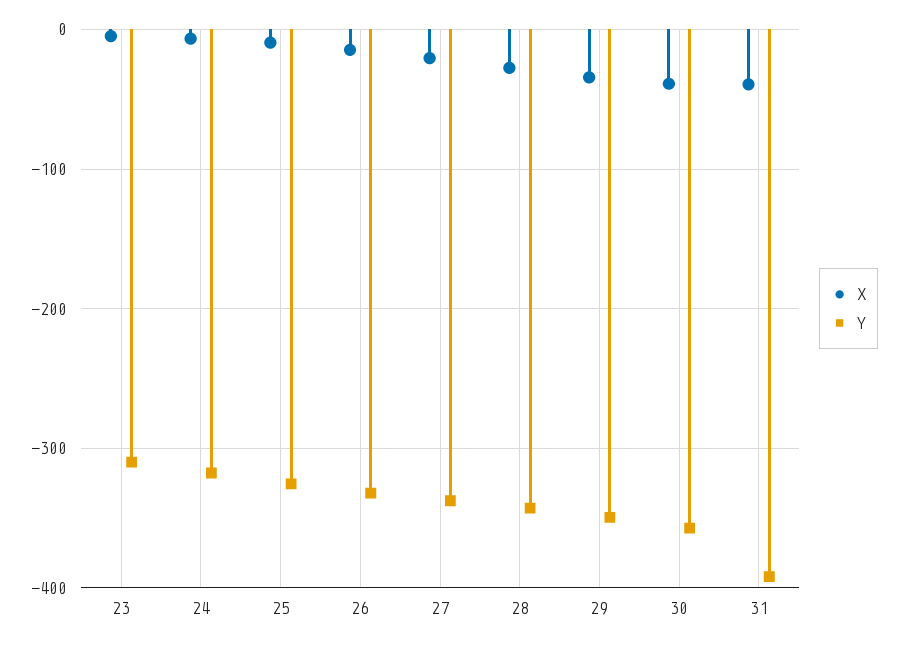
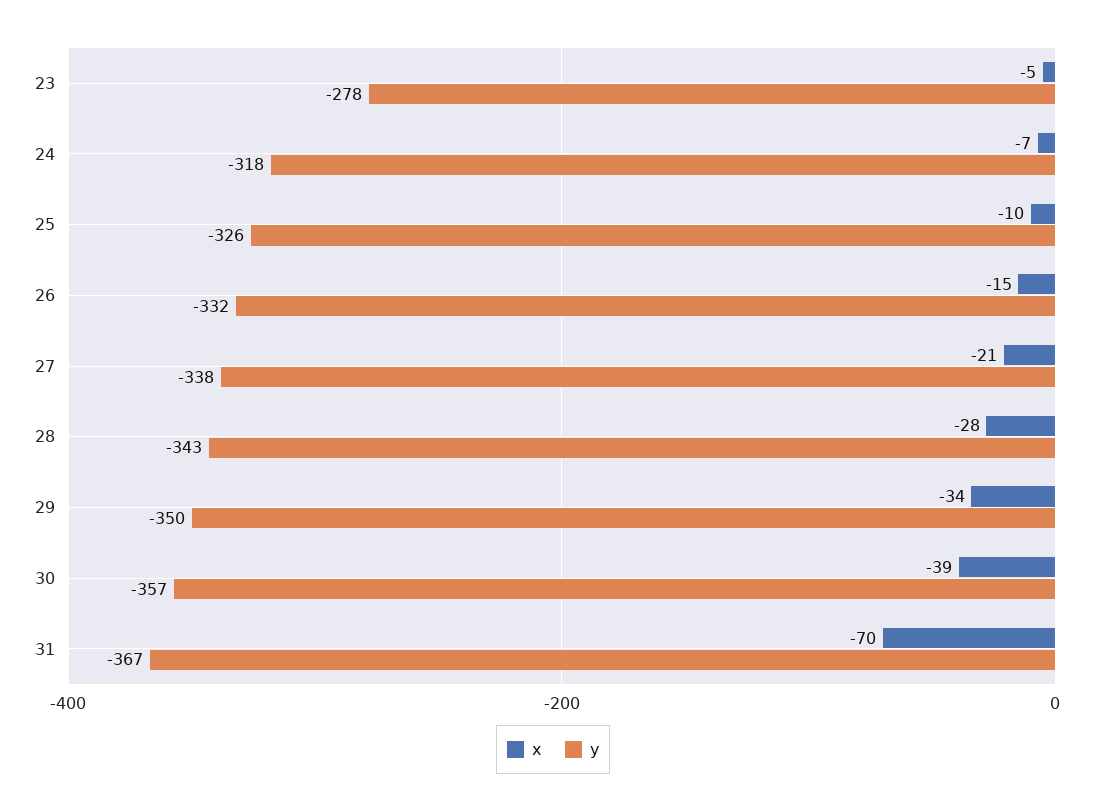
Y, 23: -310 -> -278
X, 31: -40 -> -70
Y, 31: -390 -> -367

